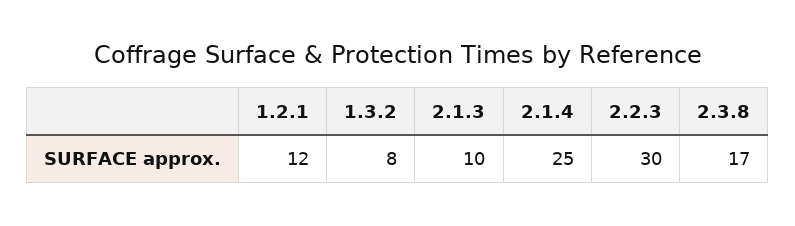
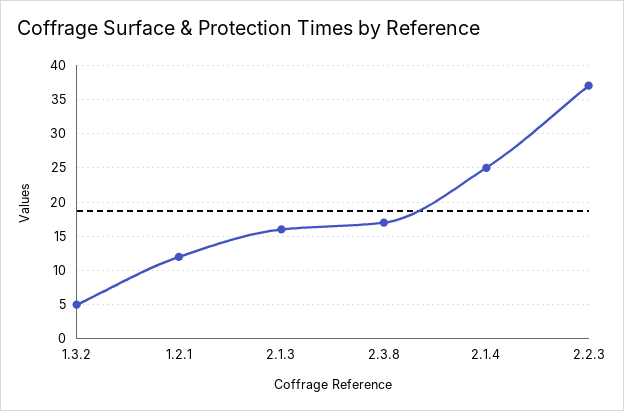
1.3.2: 8 -> 5
2.1.3: 10 -> 16
2.2.3: 30 -> 37

